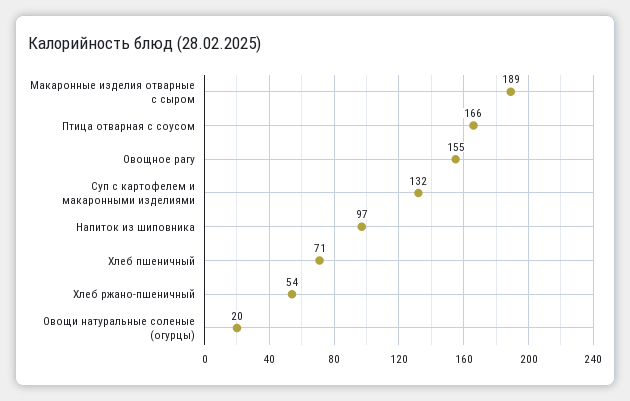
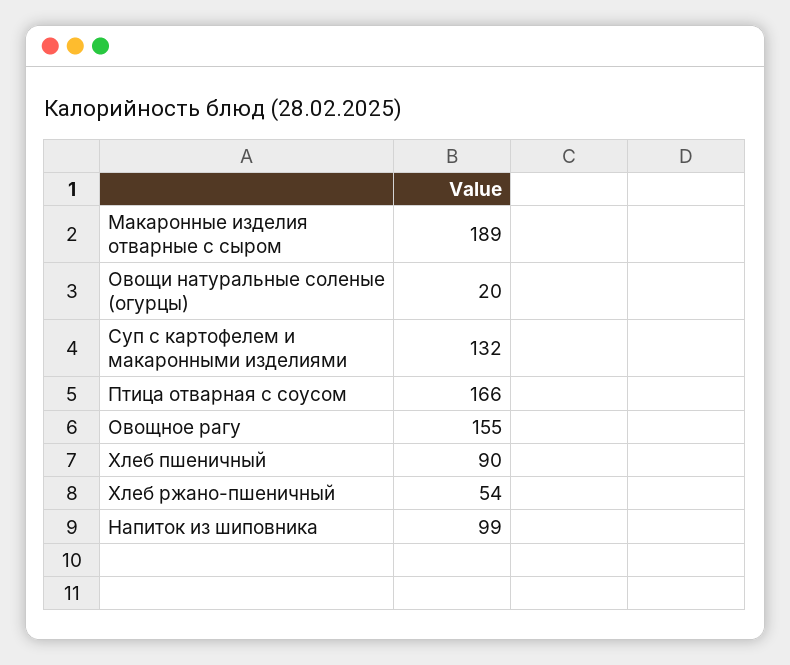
Напиток из шиповника: 97 -> 99
Хлеб пшеничный: 71 -> 90

